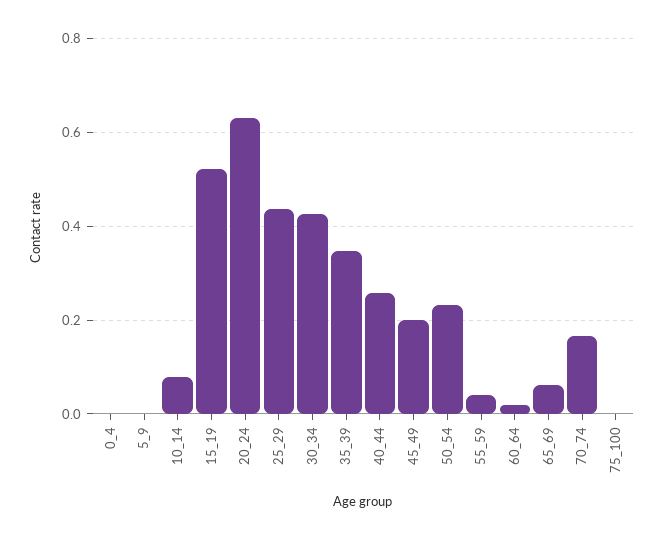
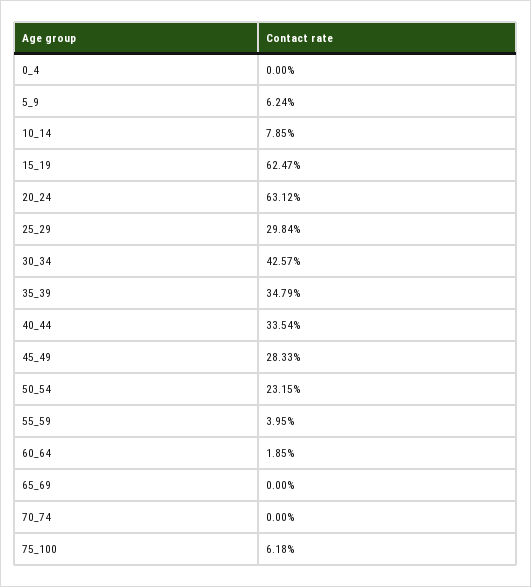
5_9: 0 -> 0.0624
15_19: 0.52 -> 0.6247
25_29: 0.44 -> 0.2984
40_44: 0.26 -> 0.3354
45_49: 0.2 -> 0.2833
65_69: 0.06 -> 0
70_74: 0.16 -> 0
75_100: 0 -> 0.0618

